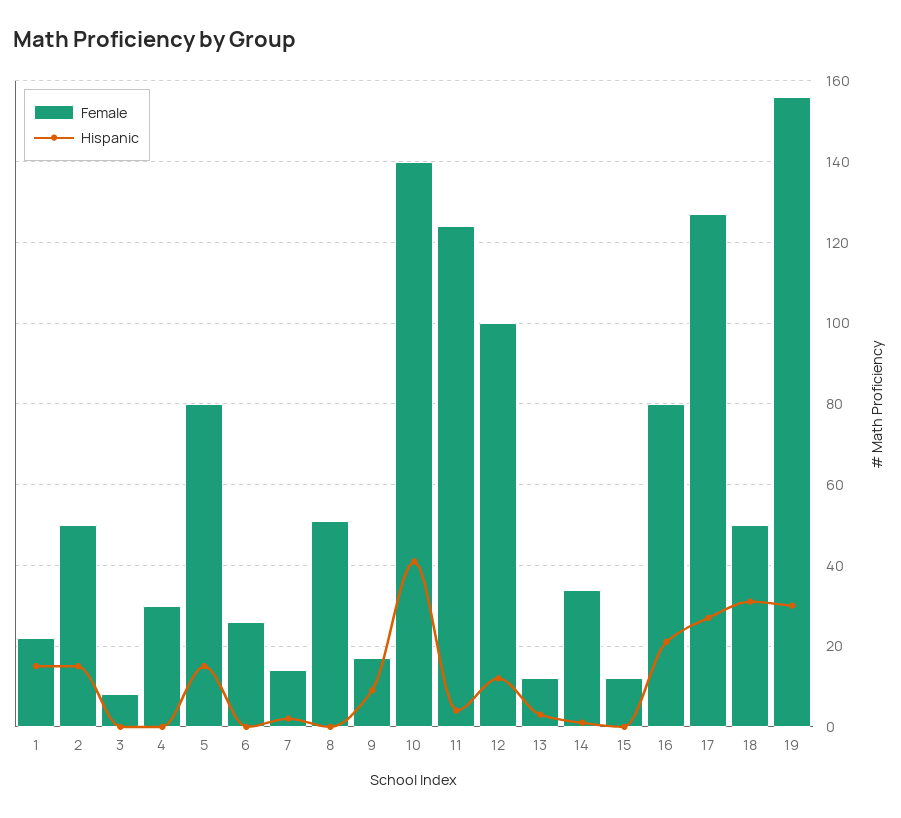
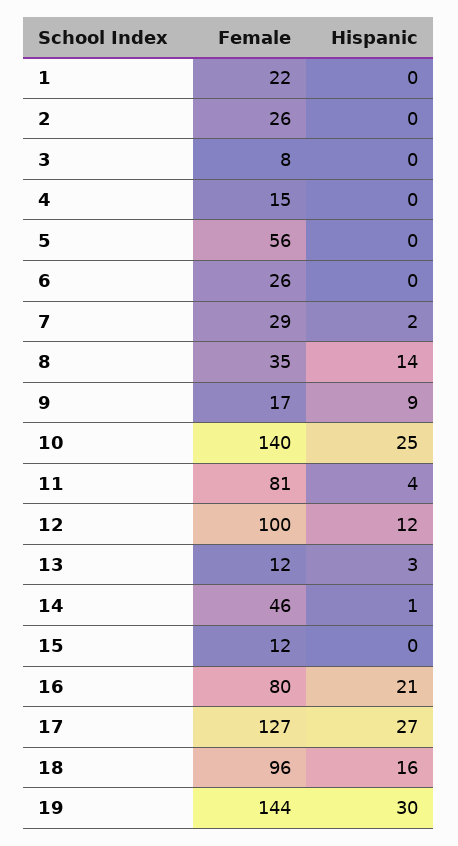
Hispanic, 1: 15 -> 0
Female, 2: 50 -> 26
Hispanic, 2: 15 -> 0
Female, 4: 30 -> 15
Female, 5: 80 -> 56
Hispanic, 5: 15 -> 0
Female, 7: 15 -> 29
Female, 8: 50 -> 35
Hispanic, 8: 0 -> 14
Hispanic, 10: 40 -> 25
Female, 11: 125 -> 81
Female, 14: 35 -> 46
Female, 18: 50 -> 96
Hispanic, 18: 30 -> 16
Female, 19: 155 -> 144

